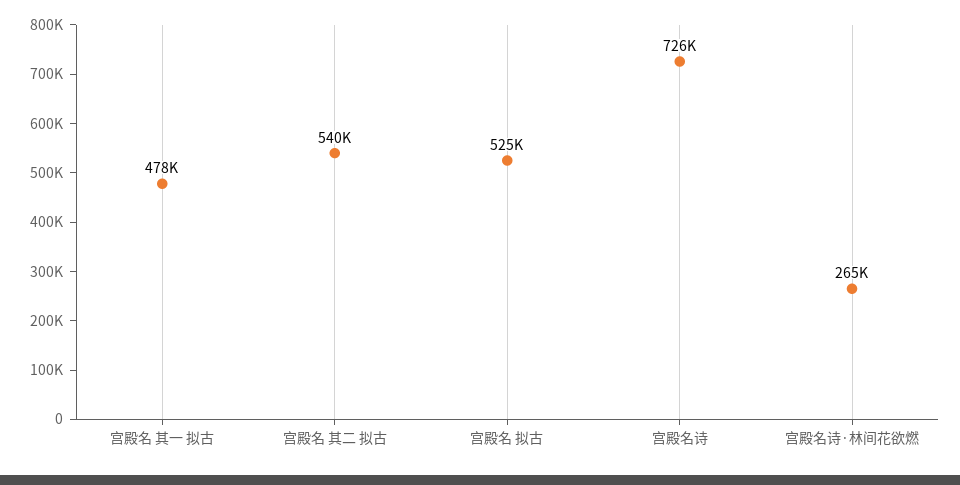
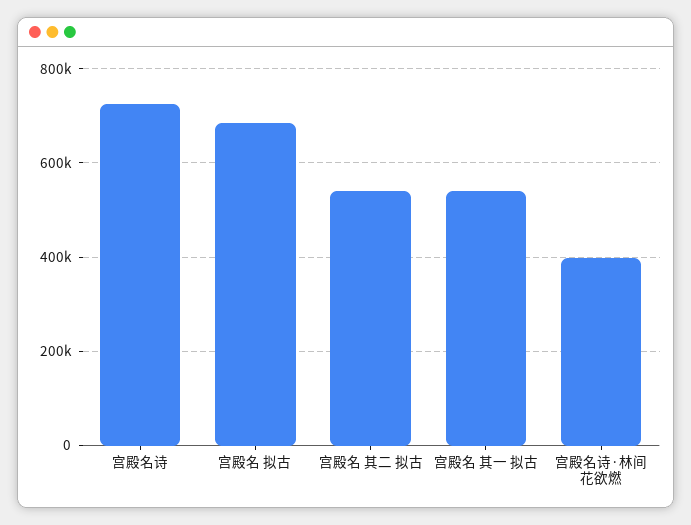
宫殿名 其一 拟古: 478000 -> 540000
宫殿名 拟古: 525000 -> 680000
宫殿名诗·林间花欲燃: 265000 -> 400000

